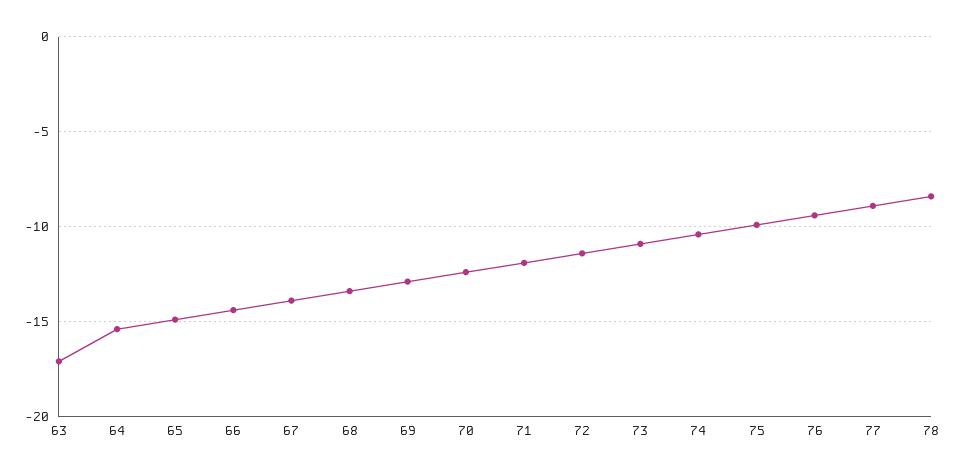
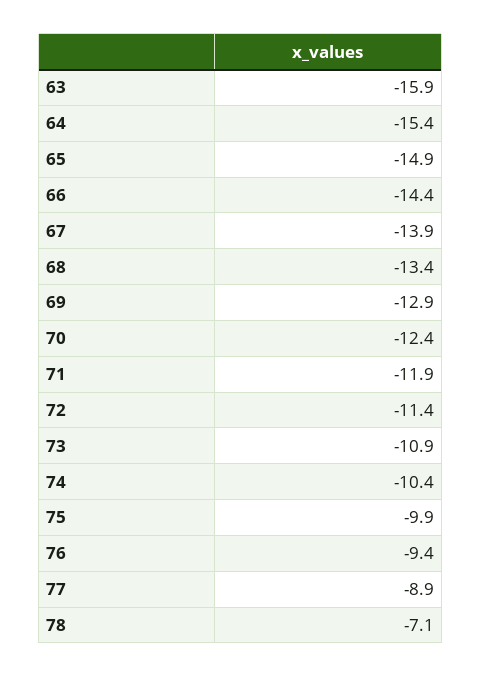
63: -17 -> -15.9
78: -8.5 -> -7.1

